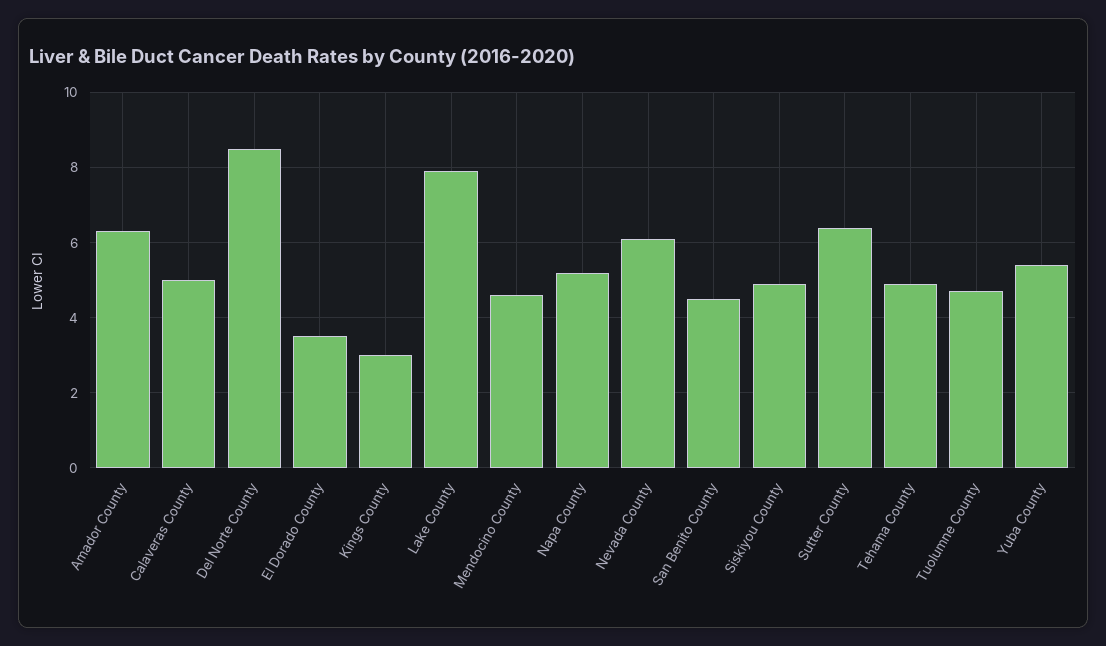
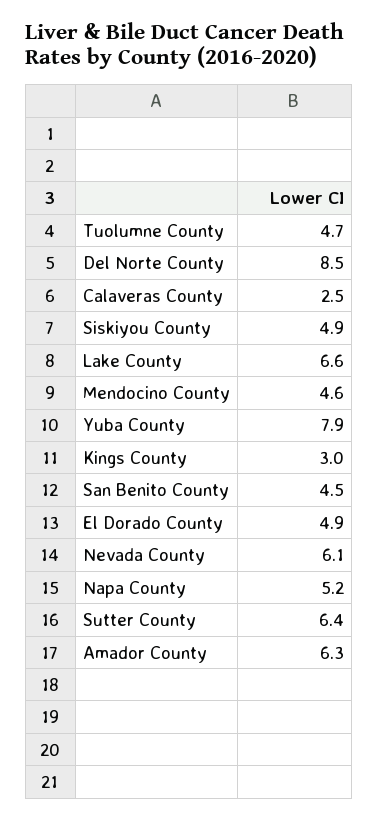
Calaveras County: 5 -> 2.5
El Dorado County: 3.5 -> 4.9
Lake County: 8 -> 6.6
Tehama County: 5 -> none
Yuba County: 5.5 -> 7.9

